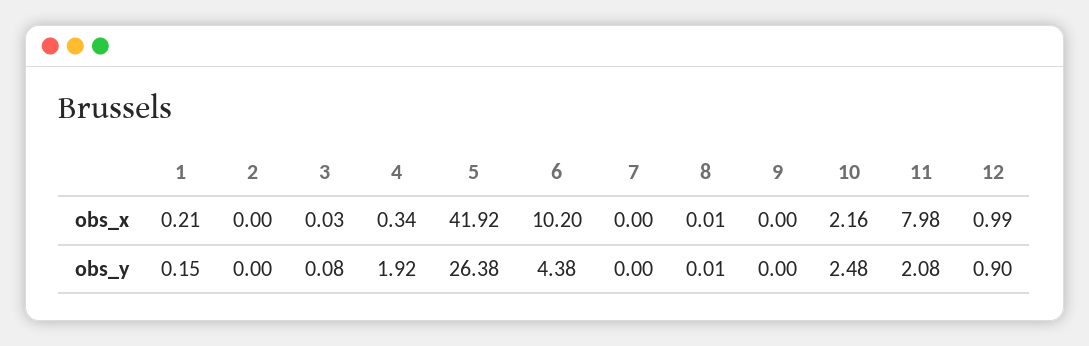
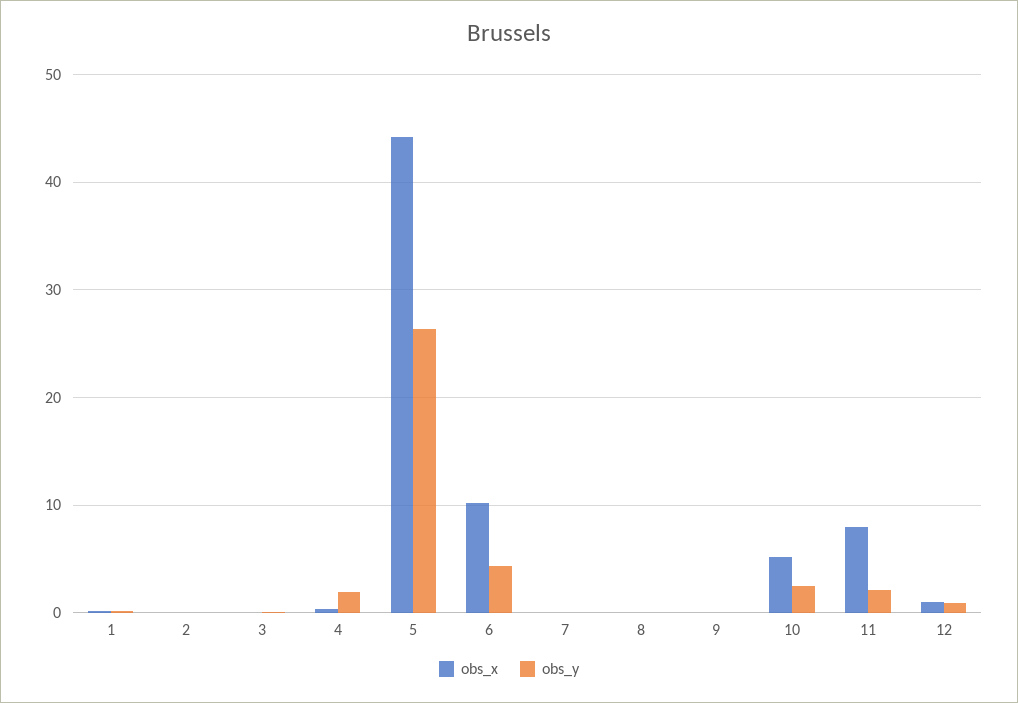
obs_x, 5: 41.92 -> 44
obs_x, 10: 2.16 -> 5

